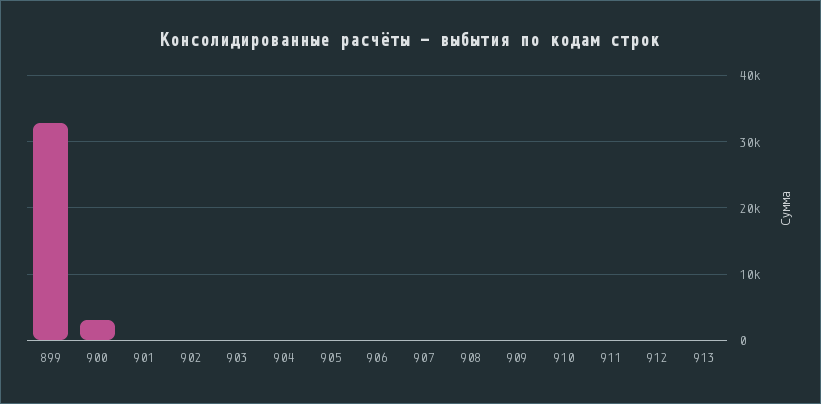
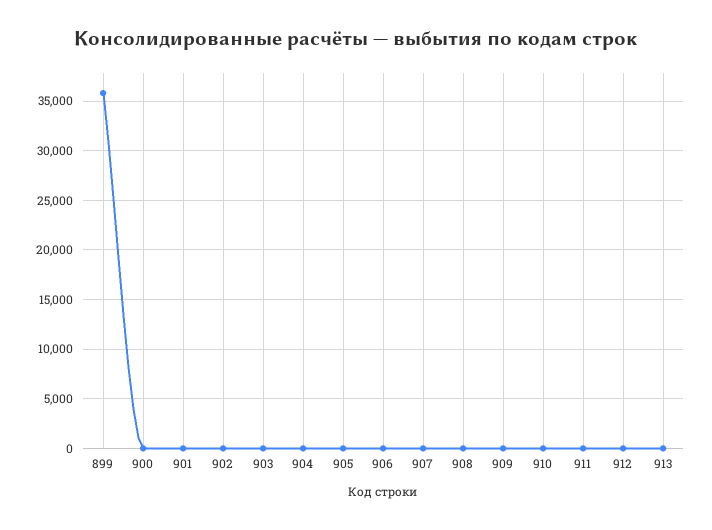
899: 33000 -> 36000
900: 3000 -> 0

